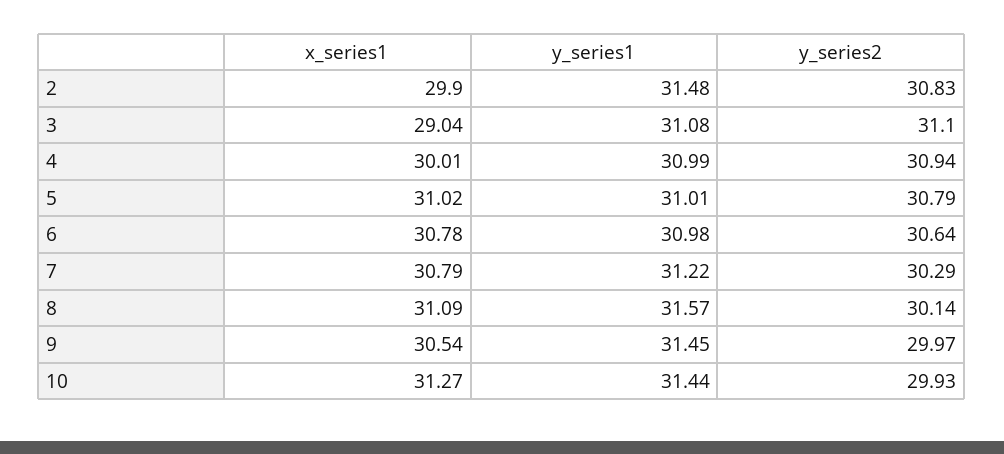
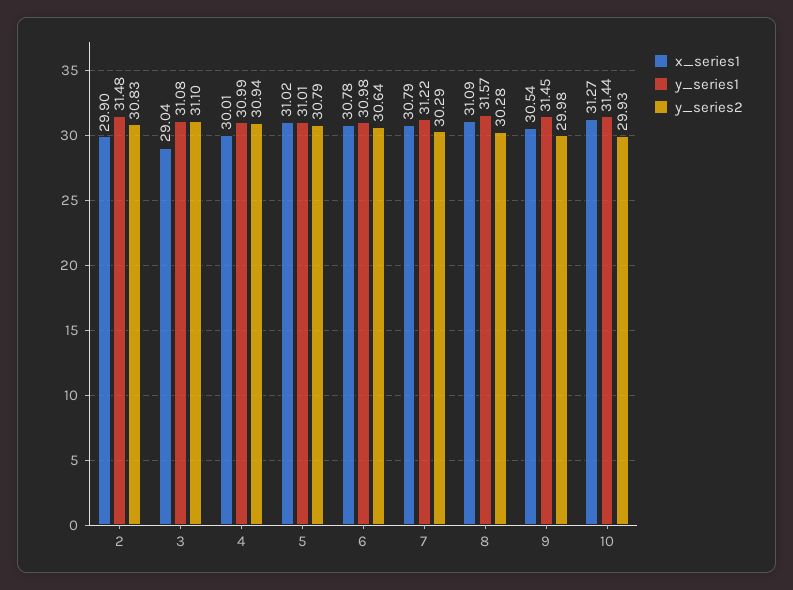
y_series2, 8: 30.14 -> 30.28
y_series2, 9: 29.97 -> 29.98

